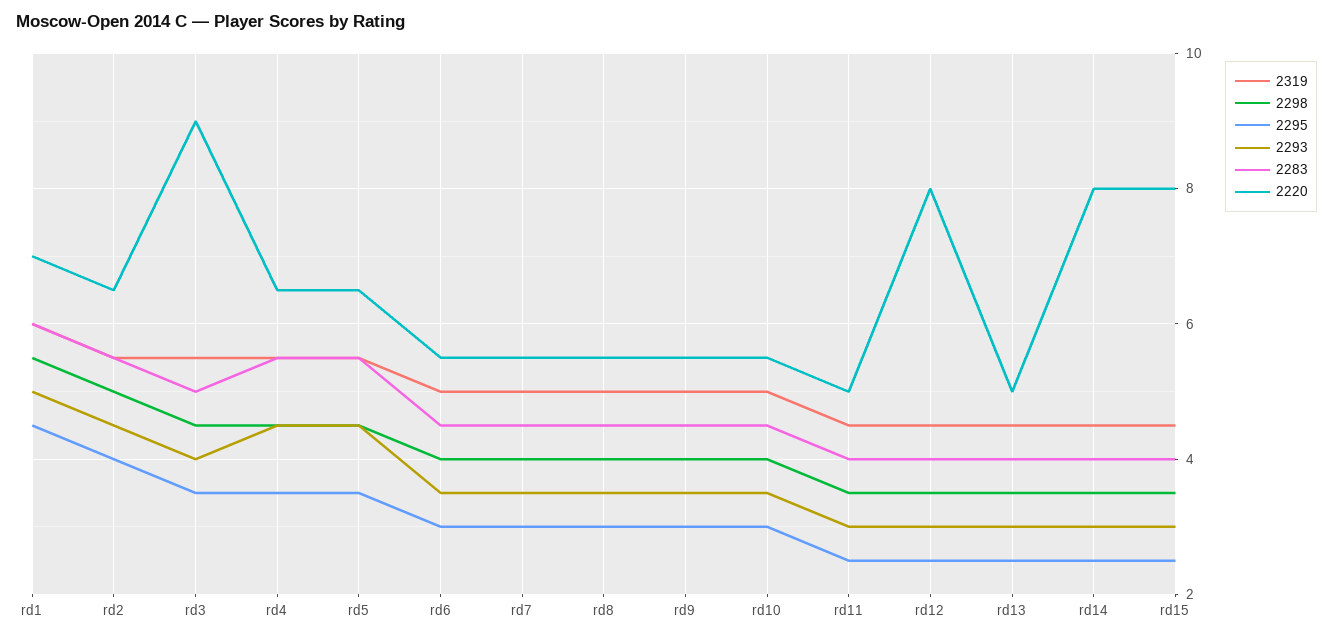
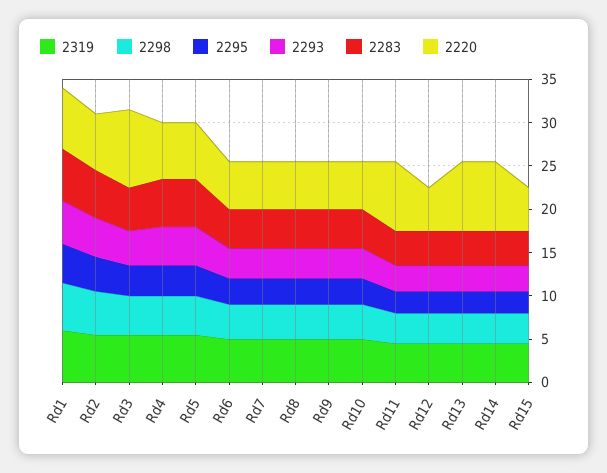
2220, rd11: 5 -> 8
2220, rd12: 8 -> 5
2220, rd13: 5 -> 8
2220, rd15: 8 -> 5

